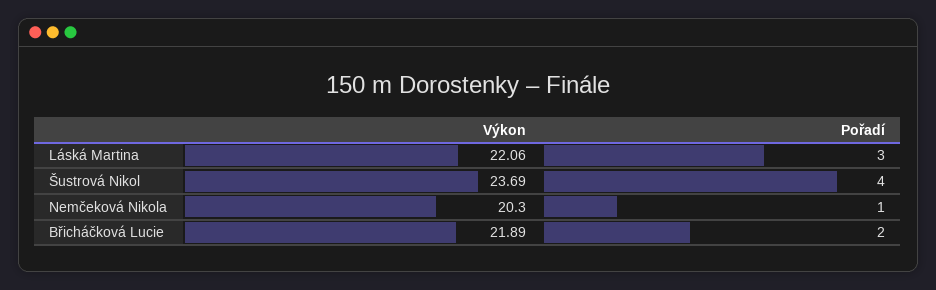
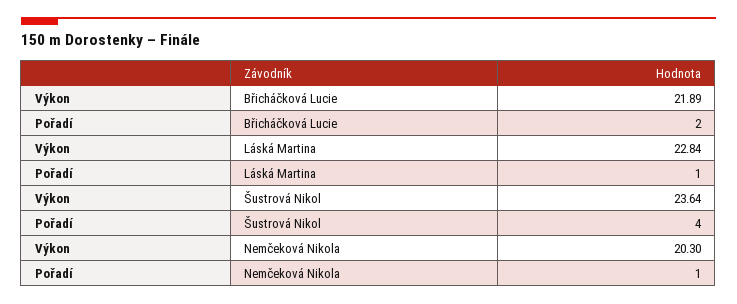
Výkon, Láská Martina: 22.06 -> 22.84
Pořadí, Láská Martina: 3 -> 1
Výkon, Šustrová Nikol: 23.69 -> 23.64

